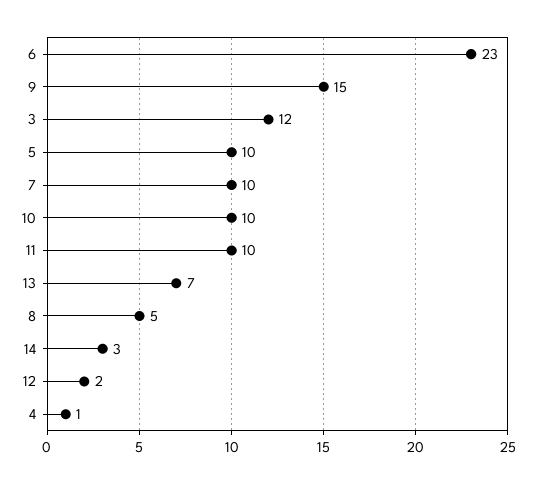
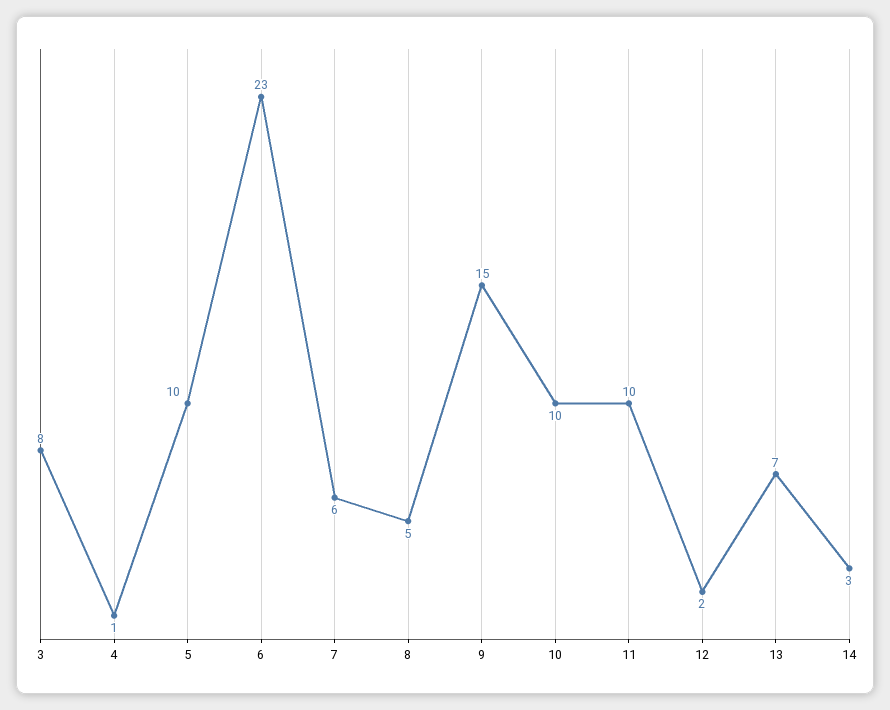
3: 12 -> 8
7: 10 -> 6

